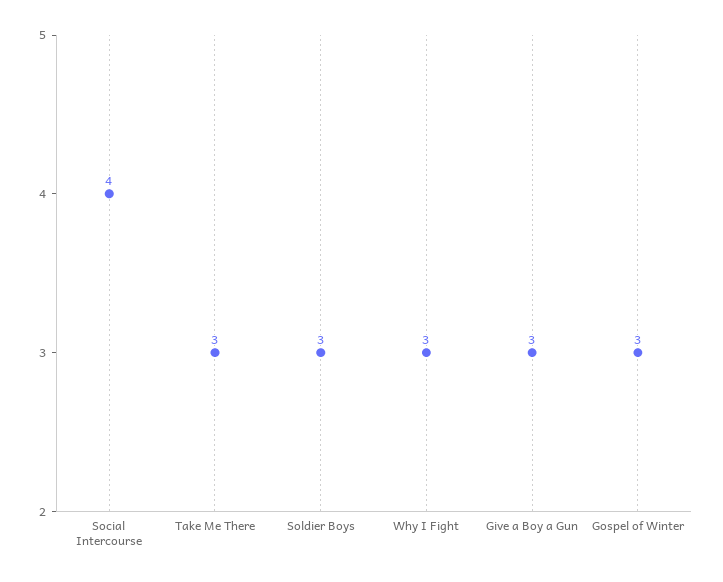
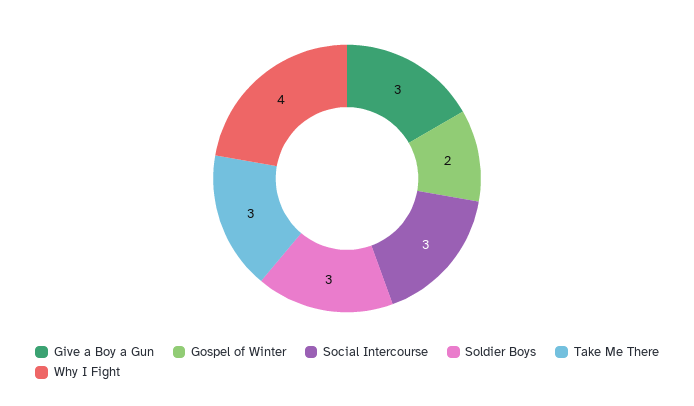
Social Intercourse: 4 -> 3
Why I Fight: 3 -> 4
Gospel of Winter: 3 -> 2

